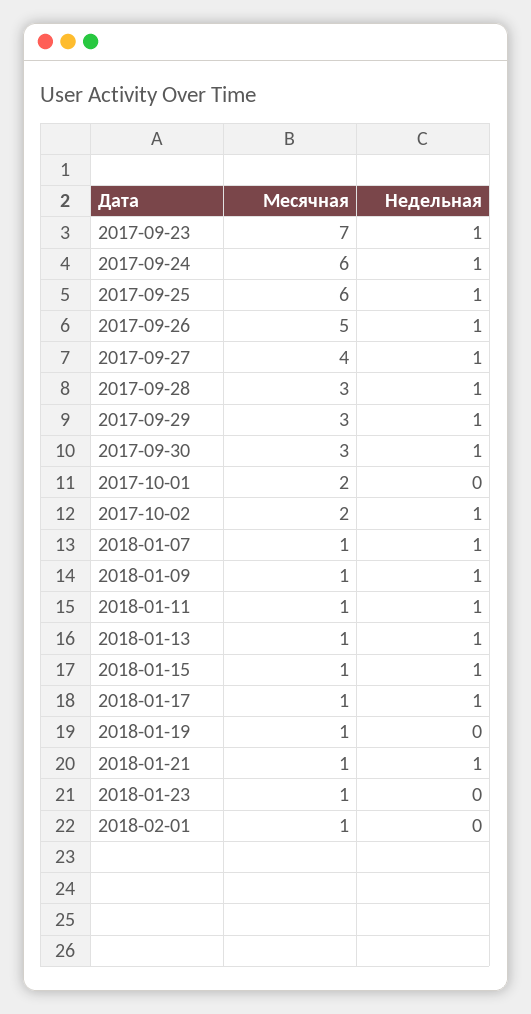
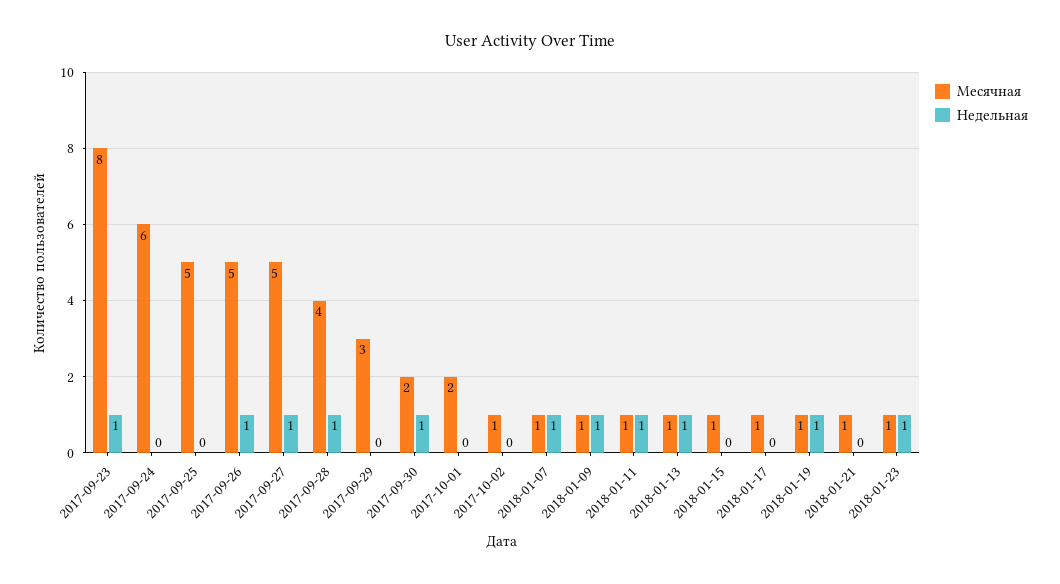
Месячная, 2017-09-23: 7 -> 8
Недельная, 2017-09-24: 1 -> 0
Месячная, 2017-09-25: 6 -> 5
Недельная, 2017-09-25: 1 -> 0
Месячная, 2017-09-27: 4 -> 5
Месячная, 2017-09-28: 3 -> 4
Недельная, 2017-09-29: 1 -> 0
Месячная, 2017-09-30: 3 -> 2
Месячная, 2017-10-02: 2 -> 1
Недельная, 2017-10-02: 1 -> 0
Недельная, 2018-01-15: 1 -> 0
Недельная, 2018-01-17: 1 -> 0
Недельная, 2018-01-19: 0 -> 1
Недельная, 2018-01-21: 1 -> 0
Недельная, 2018-01-23: 0 -> 1
Месячная, 2018-02-01: 1 -> none
Недельная, 2018-02-01: 0 -> none

